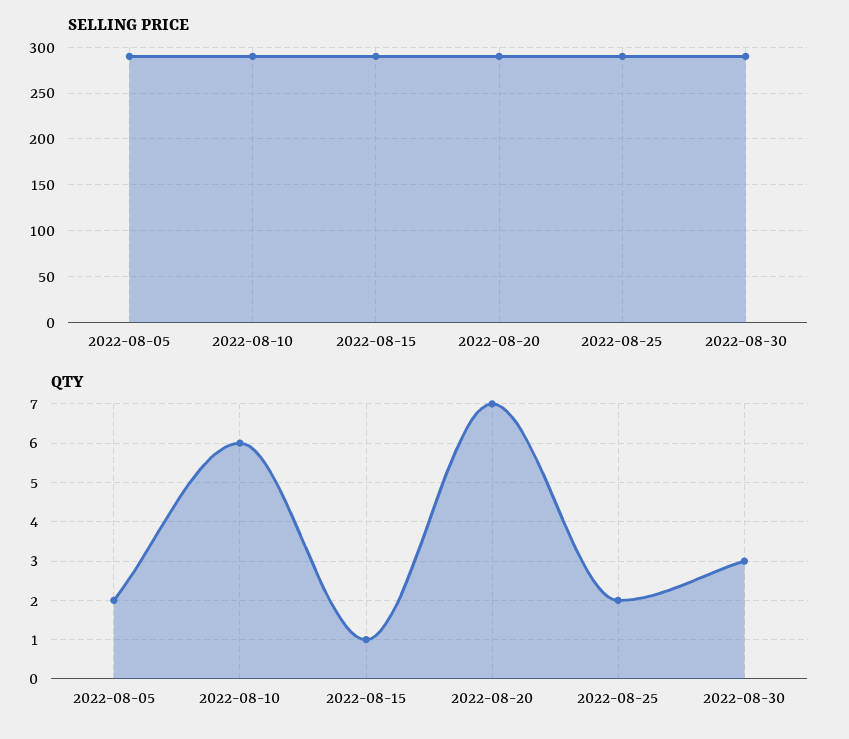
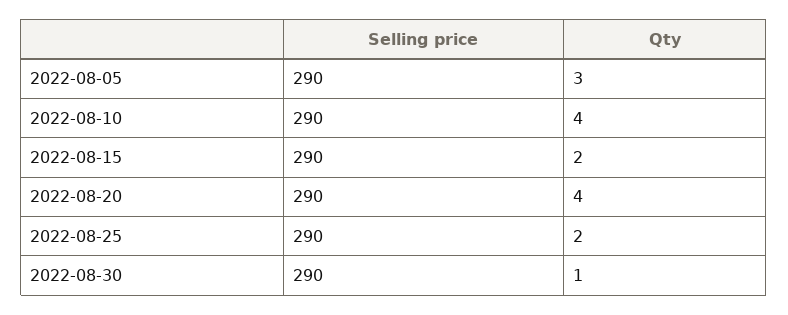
QTY, 2022-08-05: 2 -> 3
QTY, 2022-08-10: 6 -> 4
QTY, 2022-08-15: 1 -> 2
QTY, 2022-08-20: 7 -> 4
QTY, 2022-08-30: 3 -> 1

